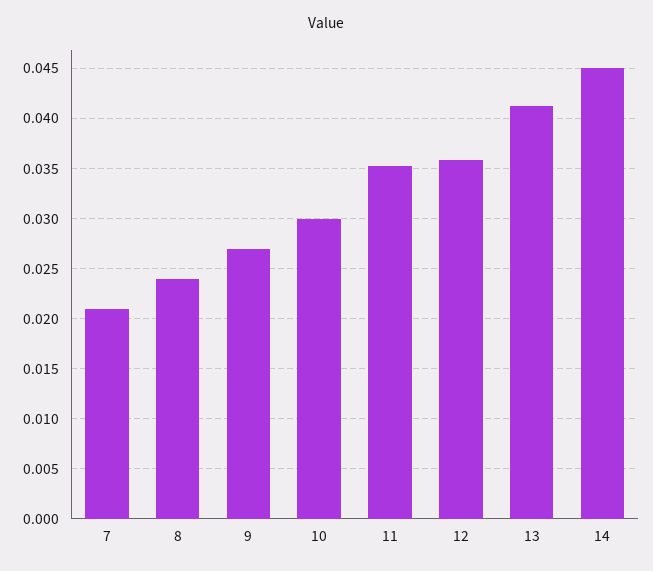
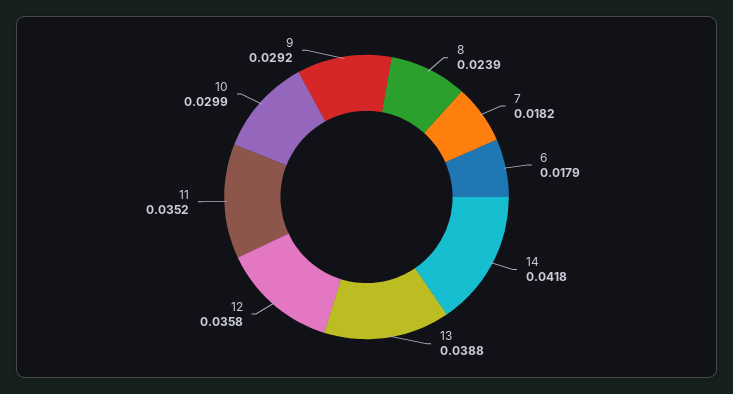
7: 0.021 -> 0.0182
9: 0.027 -> 0.0292
13: 0.041 -> 0.0388
14: 0.045 -> 0.0418
6: none -> 0.0179

